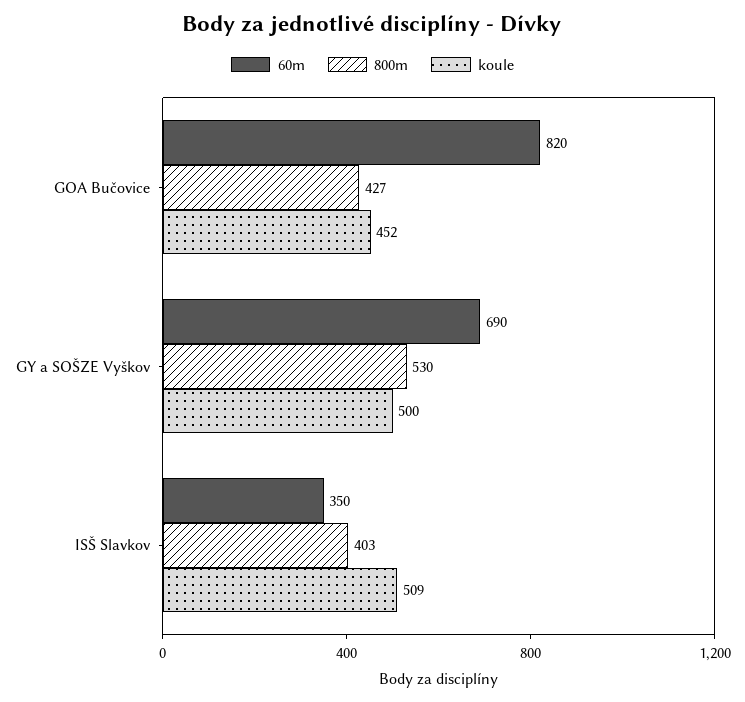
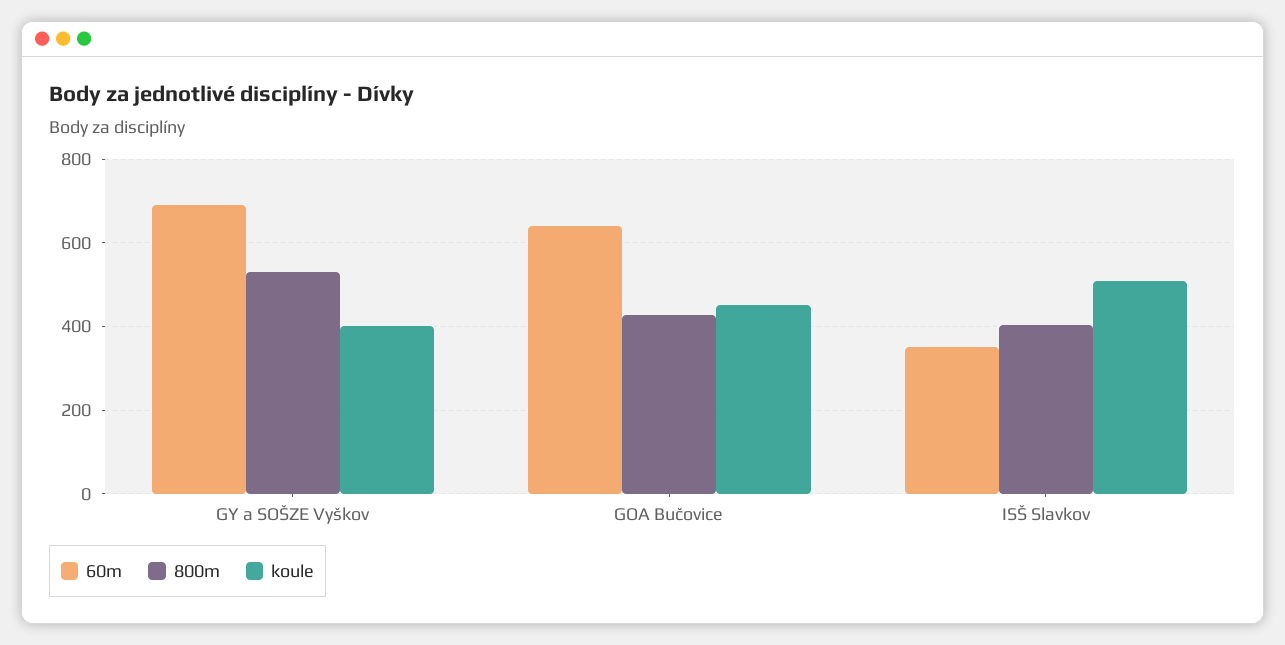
60m, GOA Bučovice: 820 -> 640
koule, GY a SOŠZE Vyškov: 500 -> 400

